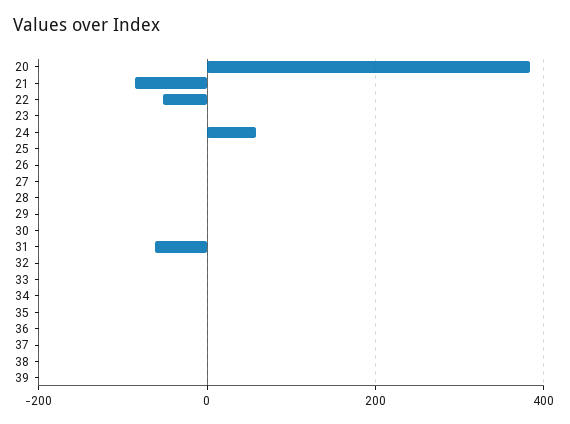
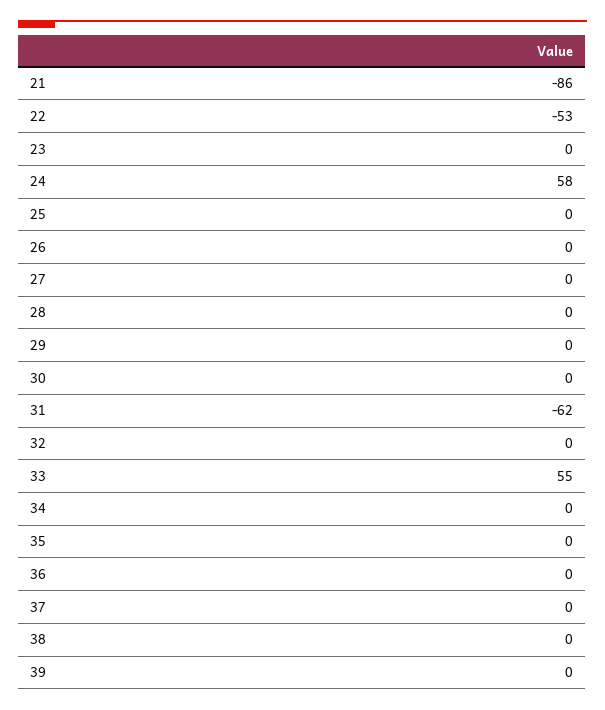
20: 380 -> none
33: 0 -> 55

